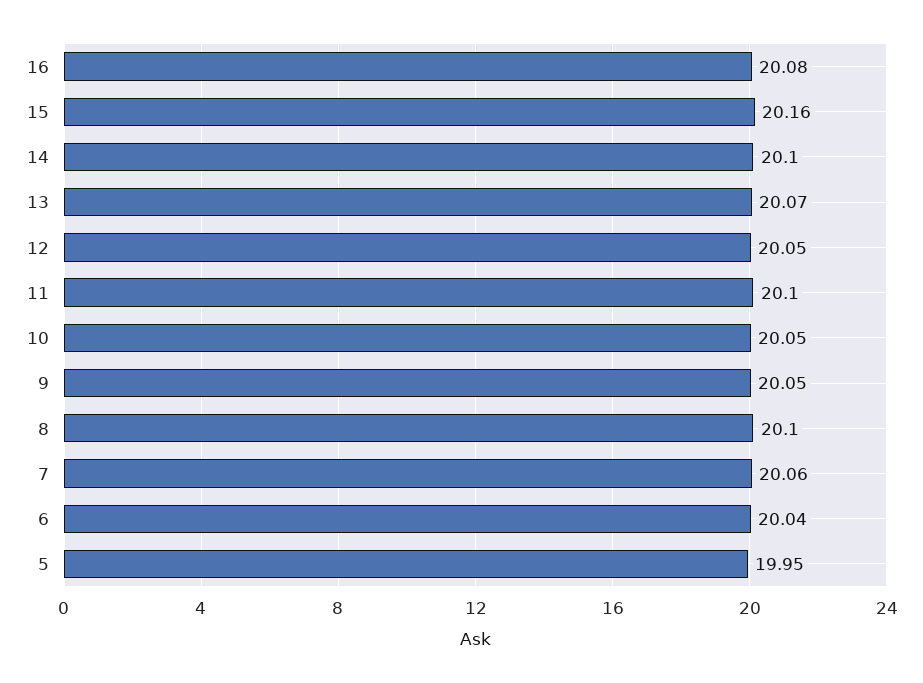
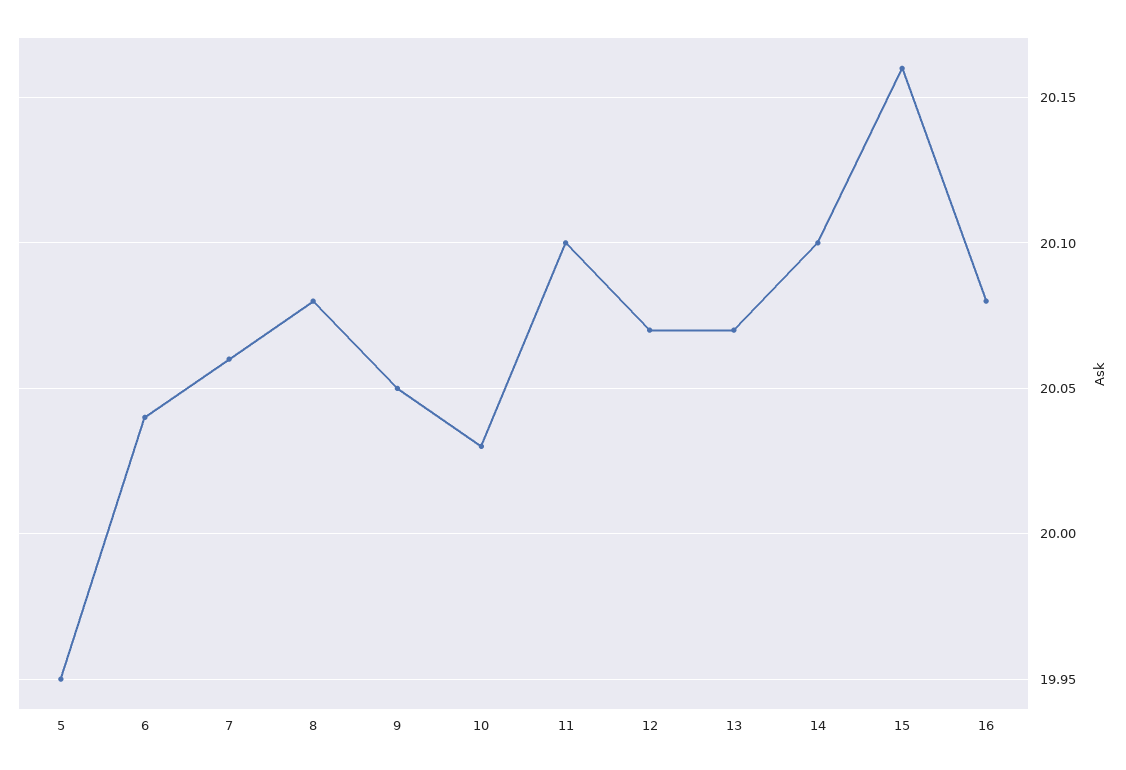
12: 20.05 -> 20.07
10: 20.05 -> 20.03
8: 20.1 -> 20.08

